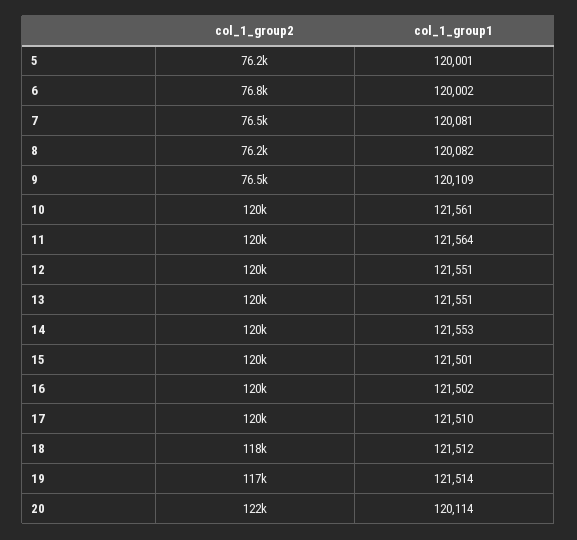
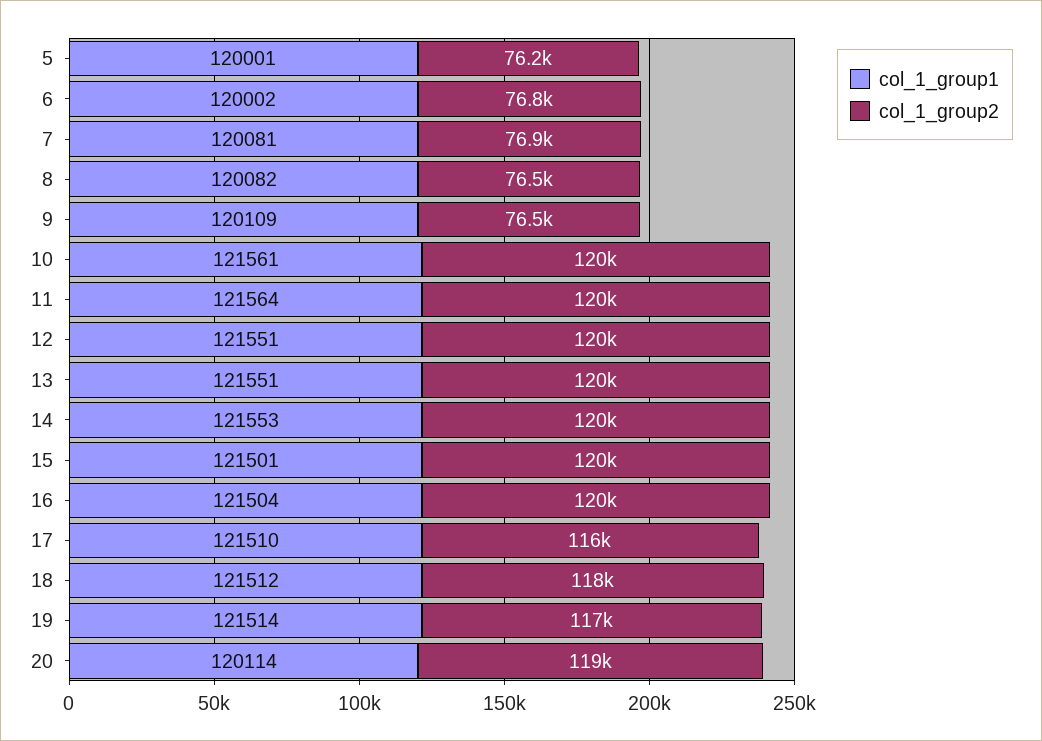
col_1_group2, 7: 76500 -> 76900
col_1_group2, 8: 76200 -> 76500
col_1_group1, 16: 121502 -> 121504
col_1_group2, 17: 120000 -> 116000
col_1_group2, 20: 122000 -> 119000

